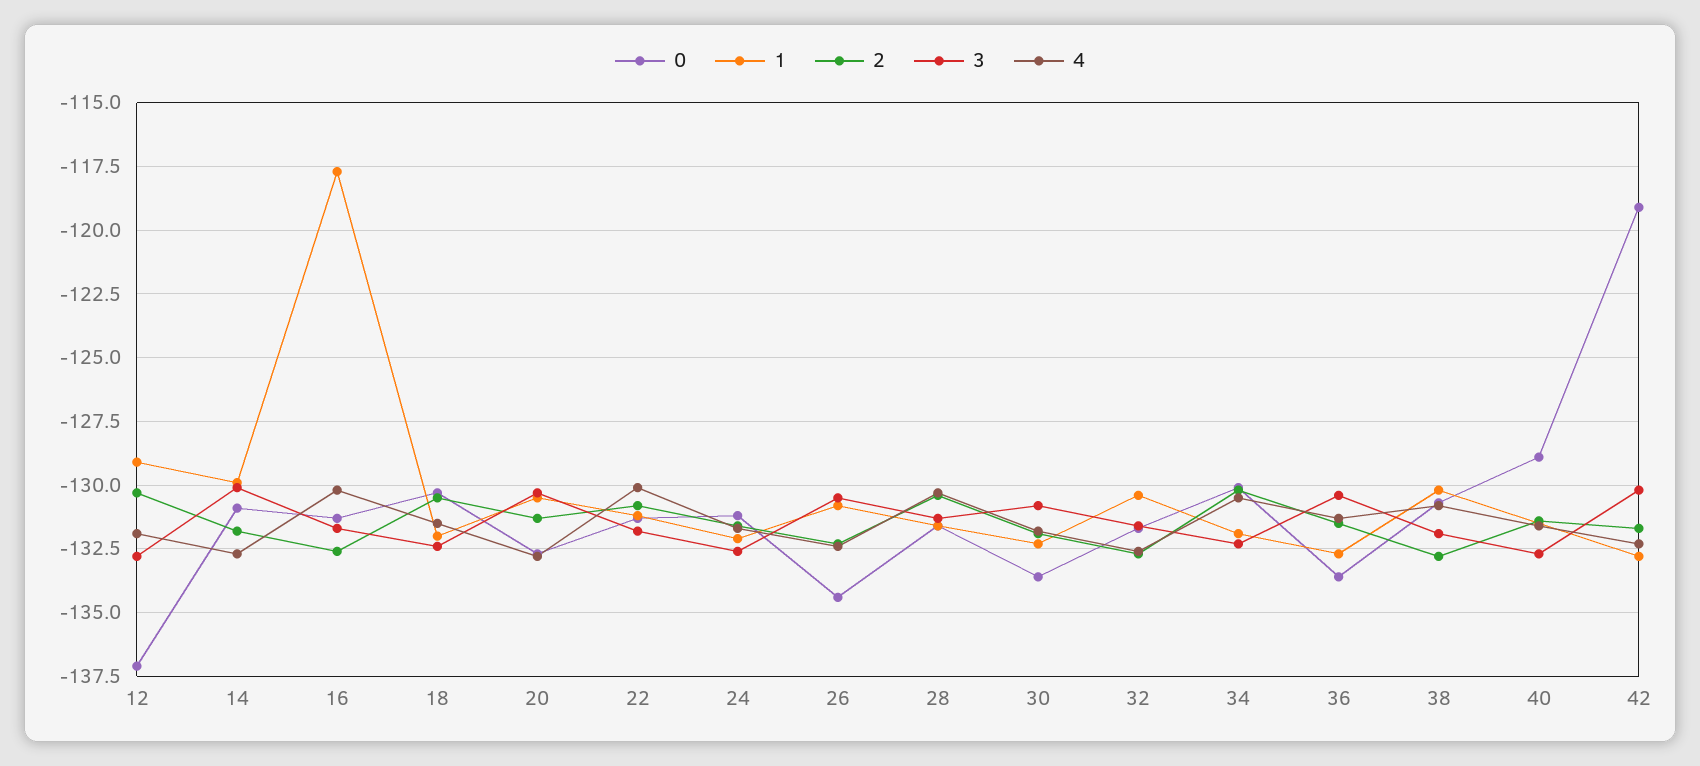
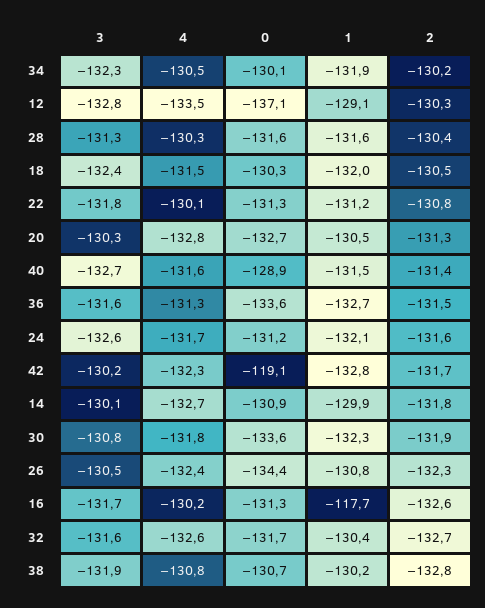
4, 12: -132 -> -133.5
3, 36: -130.5 -> -131.6

